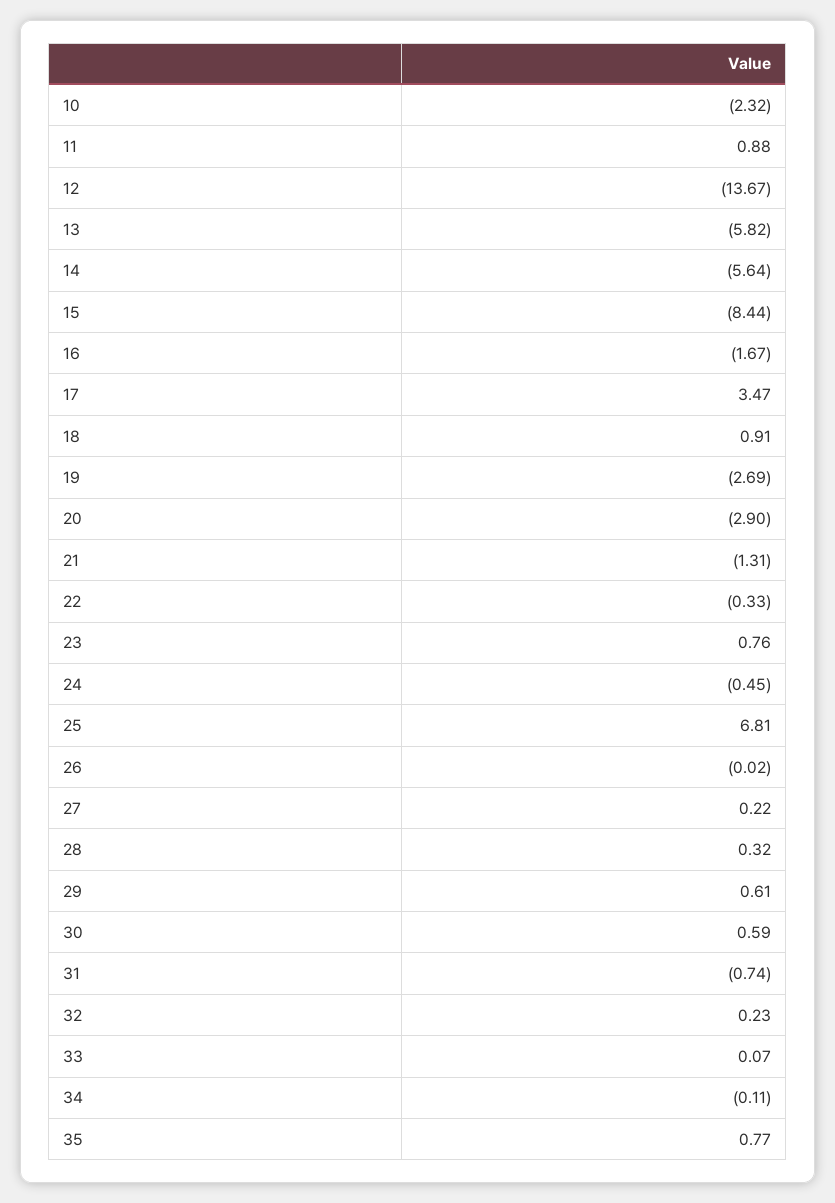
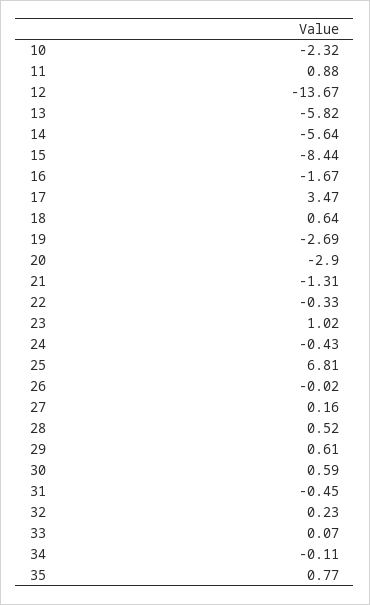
18: 0.91 -> 0.64
23: 0.76 -> 1.02
24: -0.45 -> -0.43
27: 0.22 -> 0.16
28: 0.32 -> 0.52
31: -0.74 -> -0.45

